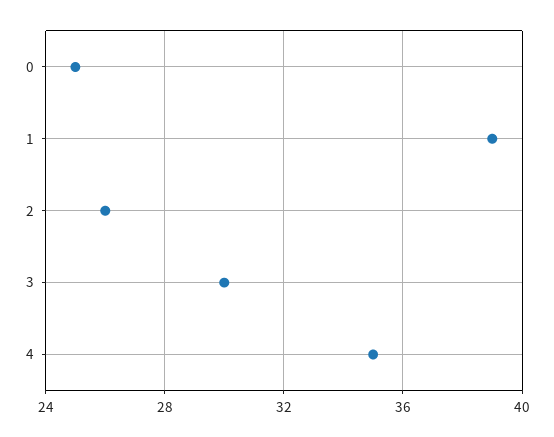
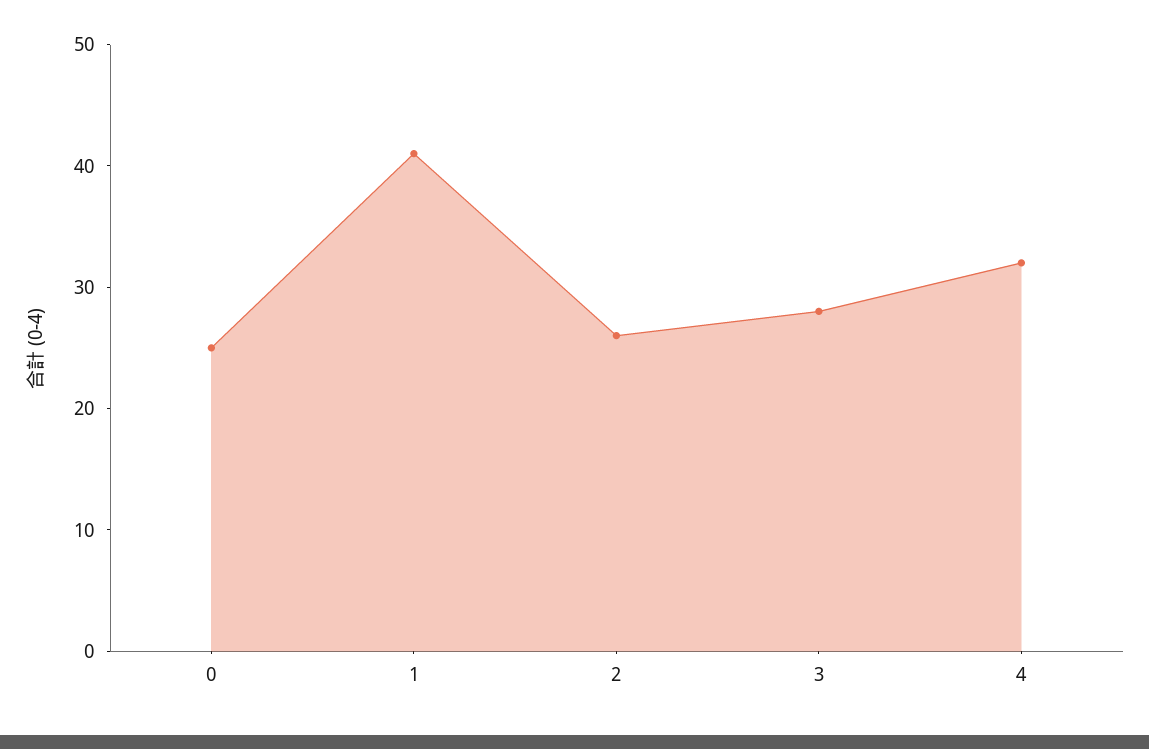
1: 39 -> 41
3: 30 -> 28
4: 35 -> 32

